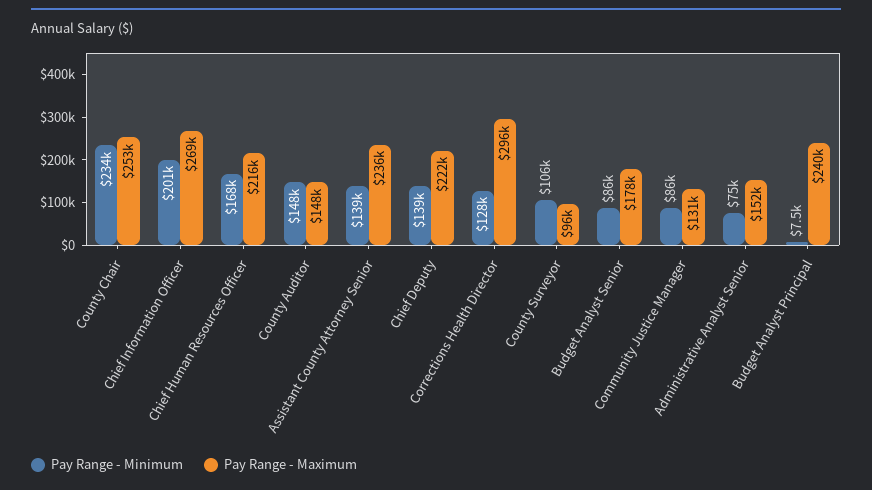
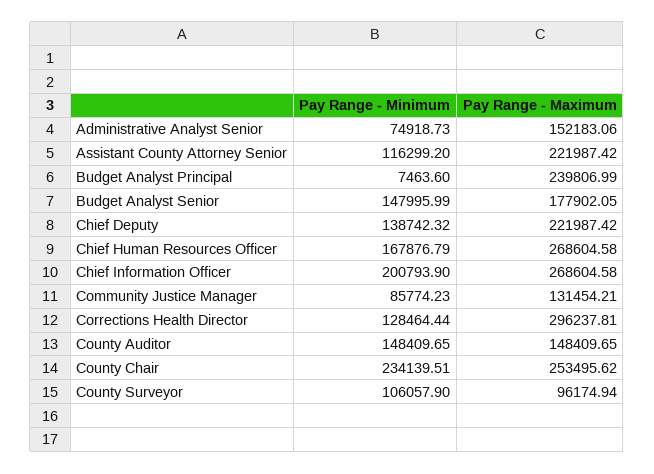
Pay Range - Maximum, Chief Human Resources Officer: 216000 -> 268604.58
Pay Range - Minimum, Assistant County Attorney Senior: 139000 -> 116299.2
Pay Range - Maximum, Assistant County Attorney Senior: 236000 -> 221987.42
Pay Range - Minimum, Budget Analyst Senior: 86000 -> 147995.99

